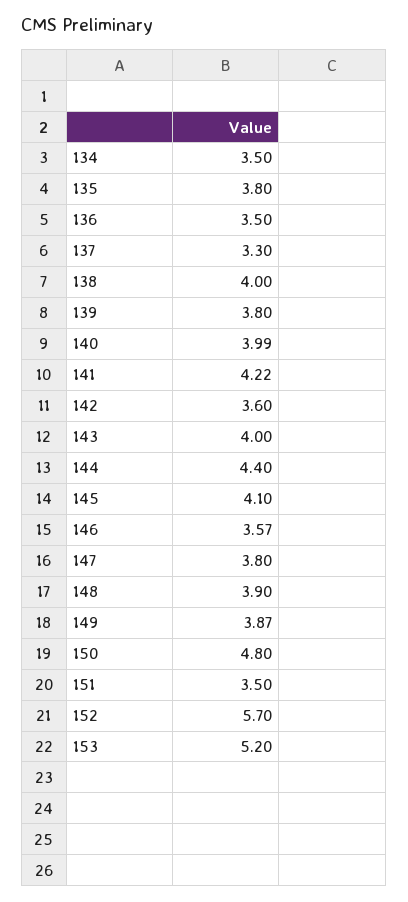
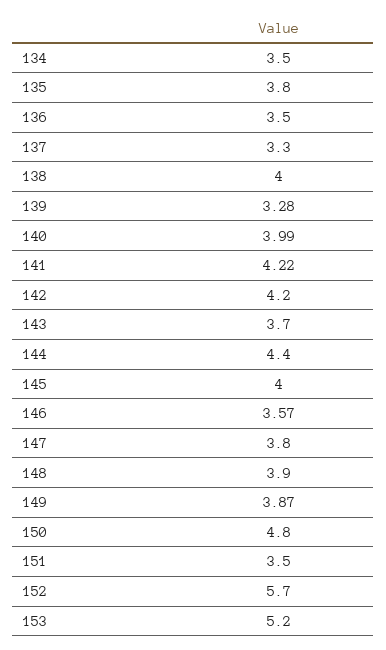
139: 3.8 -> 3.28
142: 3.6 -> 4.2
143: 4 -> 3.7
145: 4.1 -> 4

